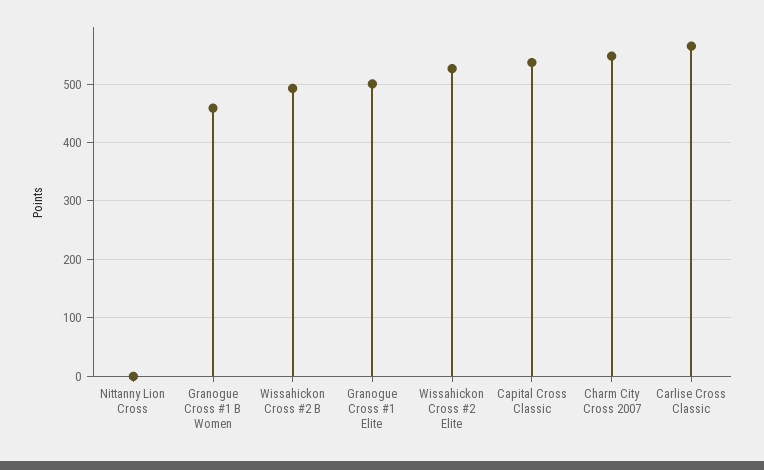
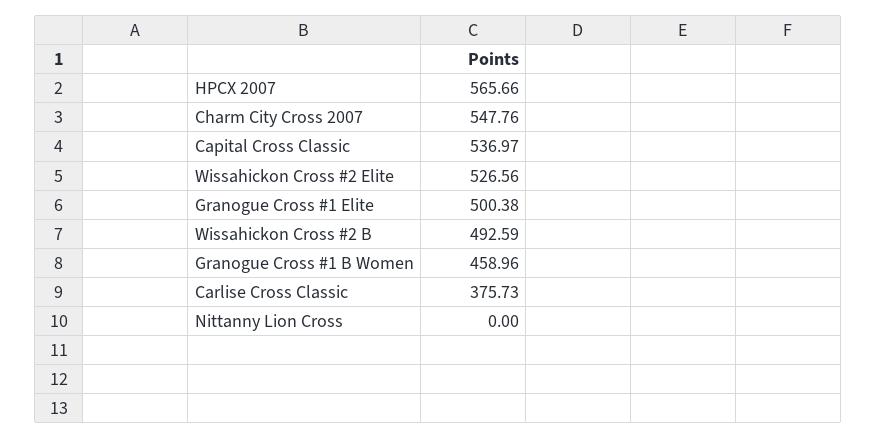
Carlise Cross Classic: 560 -> 375.73
HPCX 2007: none -> 565.66

